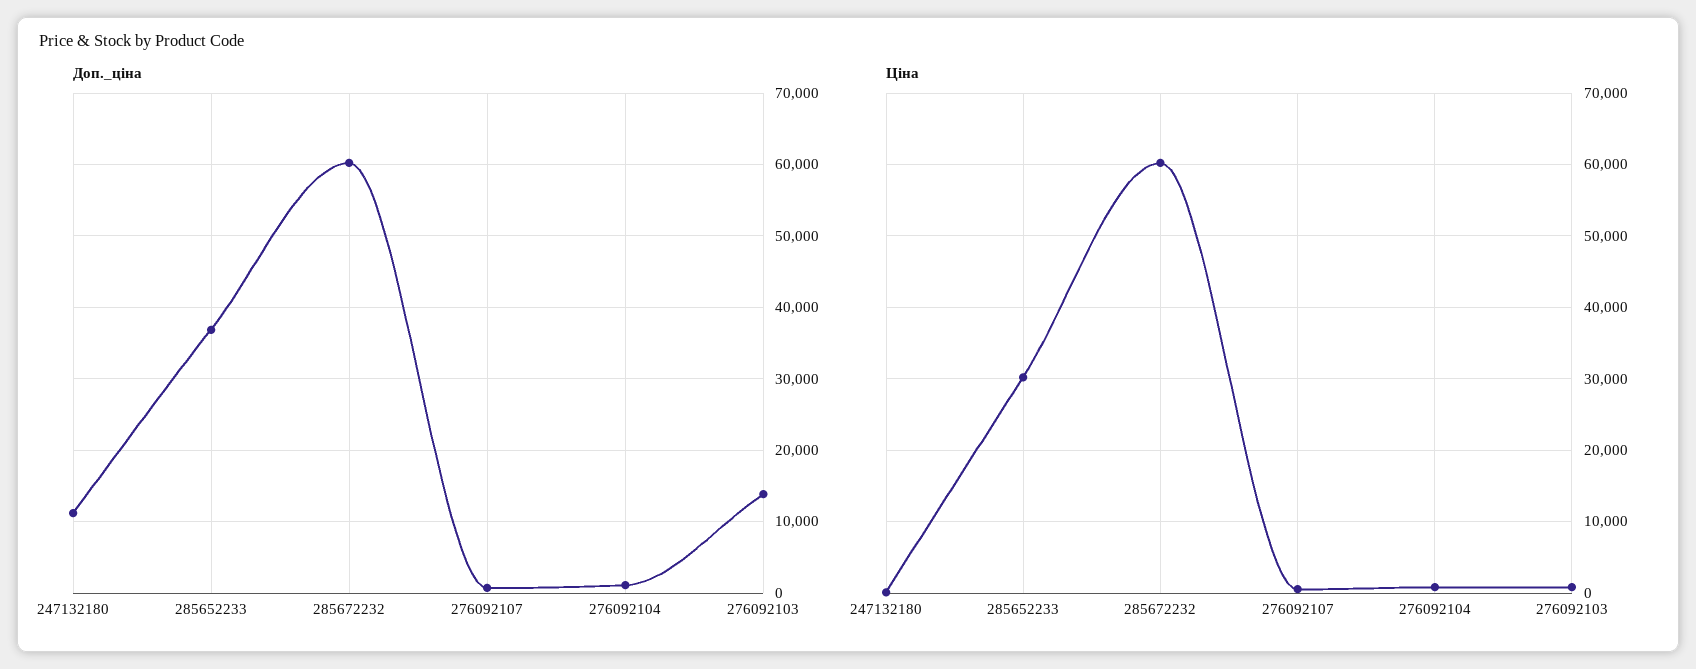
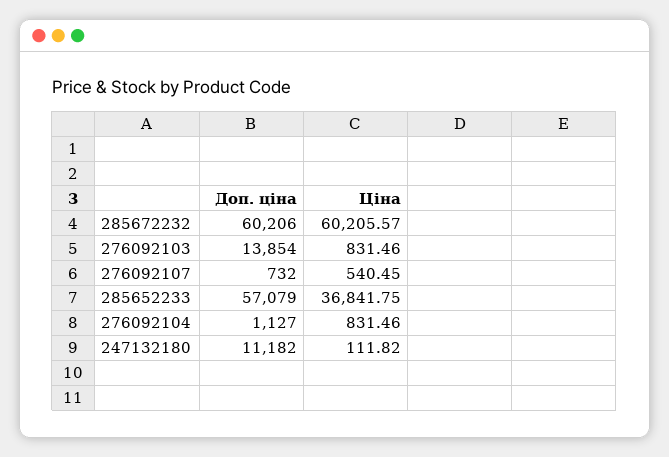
Доп._ціна, 285652233: 37000 -> 57079
Ціна, 285652233: 30000 -> 36841.75

